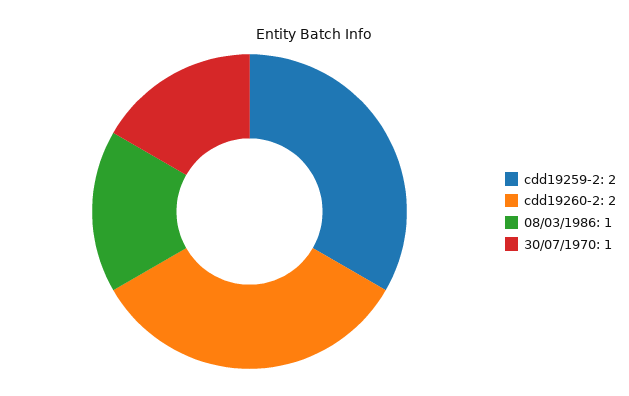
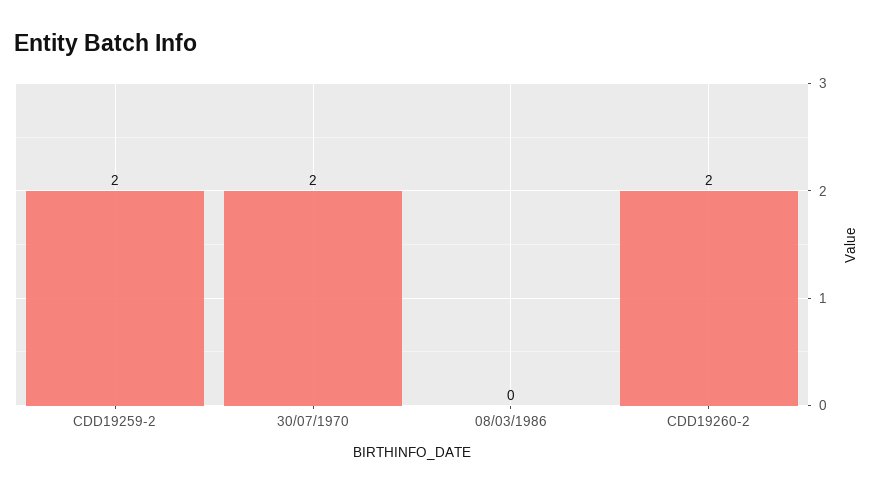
08/03/1986: 1 -> 0
30/07/1970: 1 -> 2

